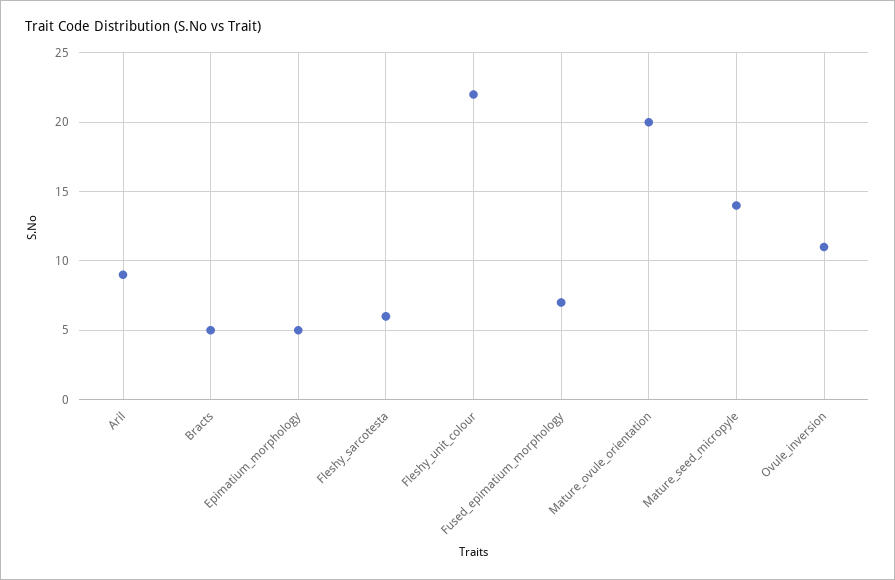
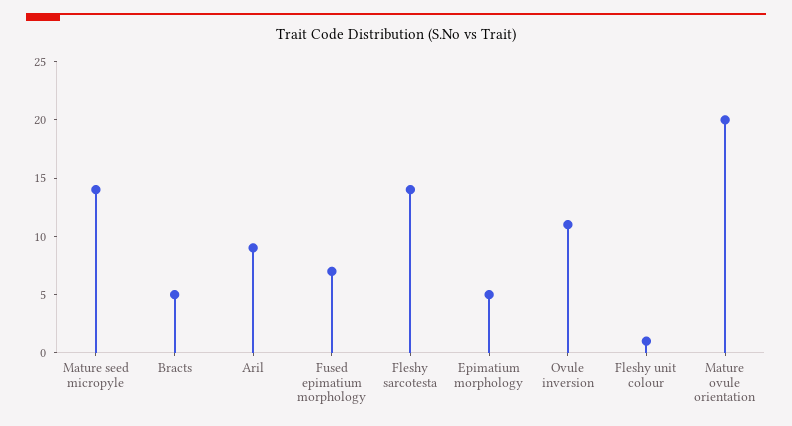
Fleshy_sarcotesta: 6 -> 14
Fleshy_unit_colour: 22 -> 1

